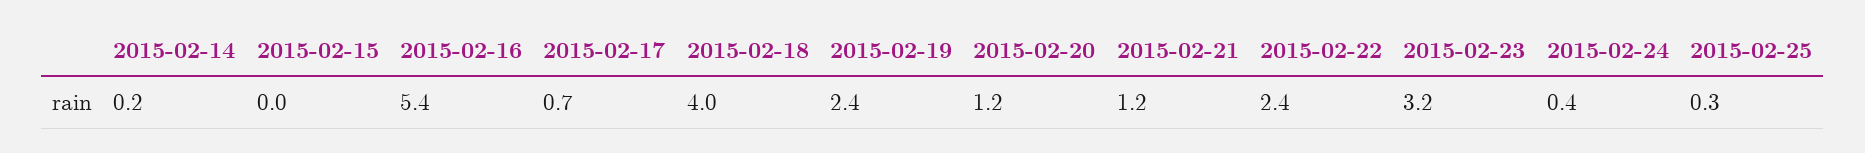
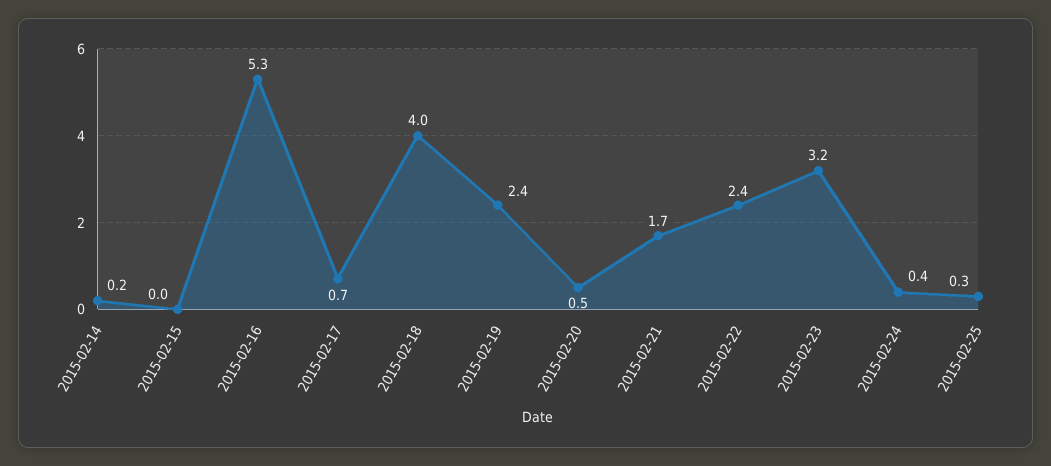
2015-02-16: 5.4 -> 5.3
2015-02-20: 1.2 -> 0.5
2015-02-21: 1.2 -> 1.7

